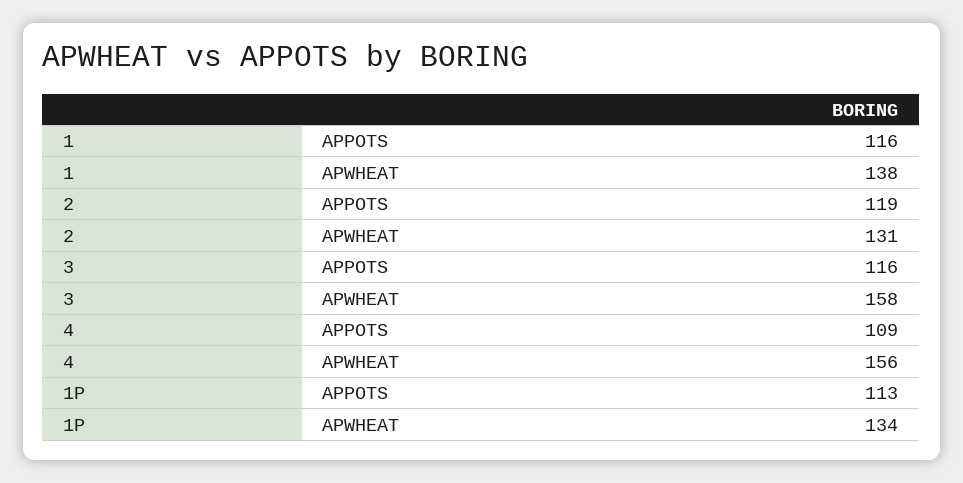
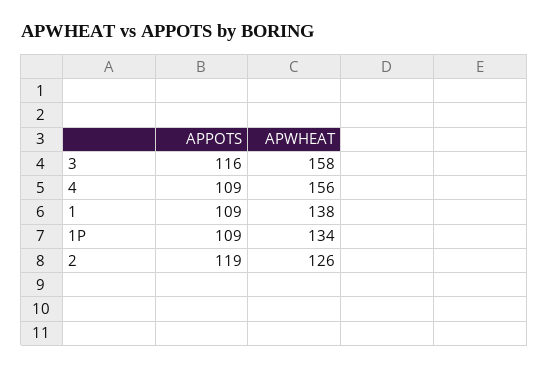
1, APPOTS: 116 -> 109
2, APWHEAT: 131 -> 126
1P, APPOTS: 113 -> 109

